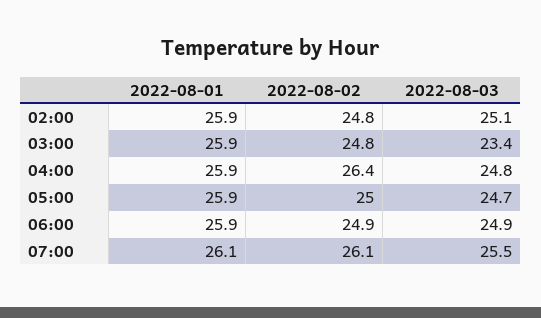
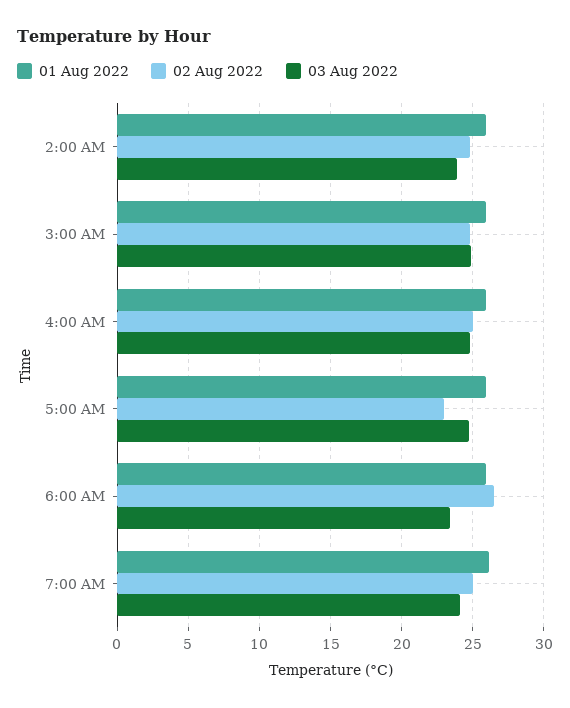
2022-08-03, 02:00: 25.1 -> 24
2022-08-03, 03:00: 23.4 -> 25
2022-08-02, 04:00: 26.4 -> 25
2022-08-02, 05:00: 25 -> 23
2022-08-02, 06:00: 24.9 -> 26.5
2022-08-03, 06:00: 24.9 -> 23.5
2022-08-02, 07:00: 26.1 -> 25
2022-08-03, 07:00: 25.5 -> 24

